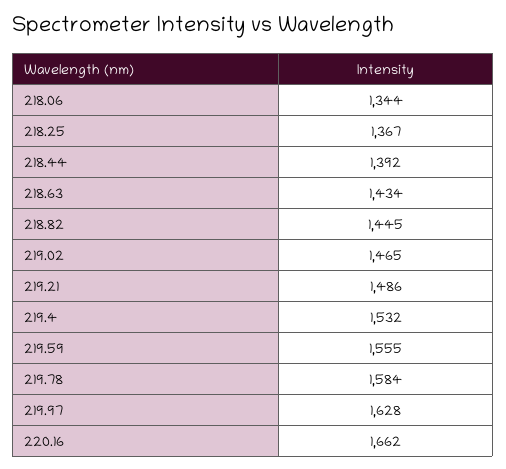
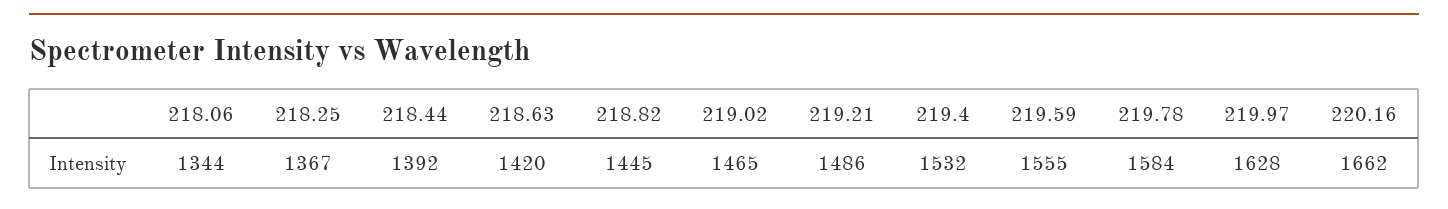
218.63: 1434 -> 1420

